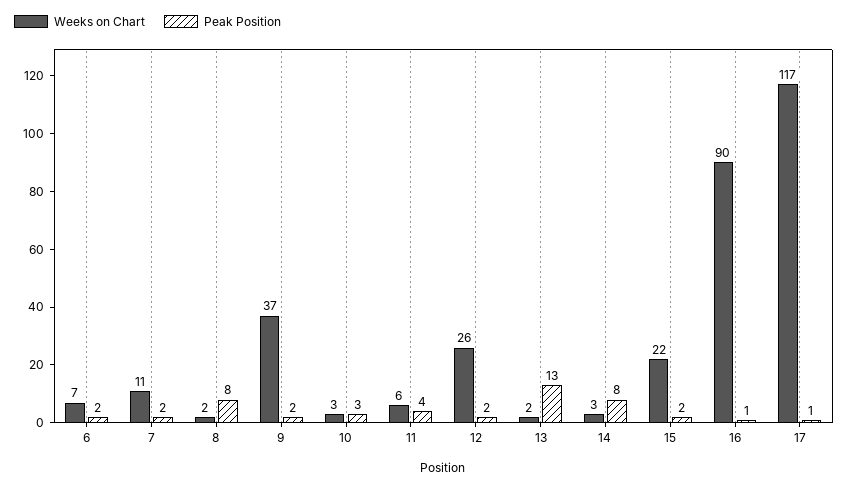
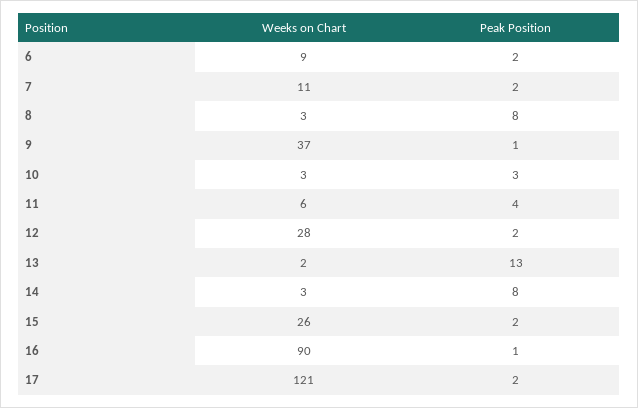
Weeks on Chart, 6: 7 -> 9
Weeks on Chart, 8: 2 -> 3
Peak Position, 9: 2 -> 1
Weeks on Chart, 12: 26 -> 28
Weeks on Chart, 15: 22 -> 26
Weeks on Chart, 17: 117 -> 121
Peak Position, 17: 1 -> 2

